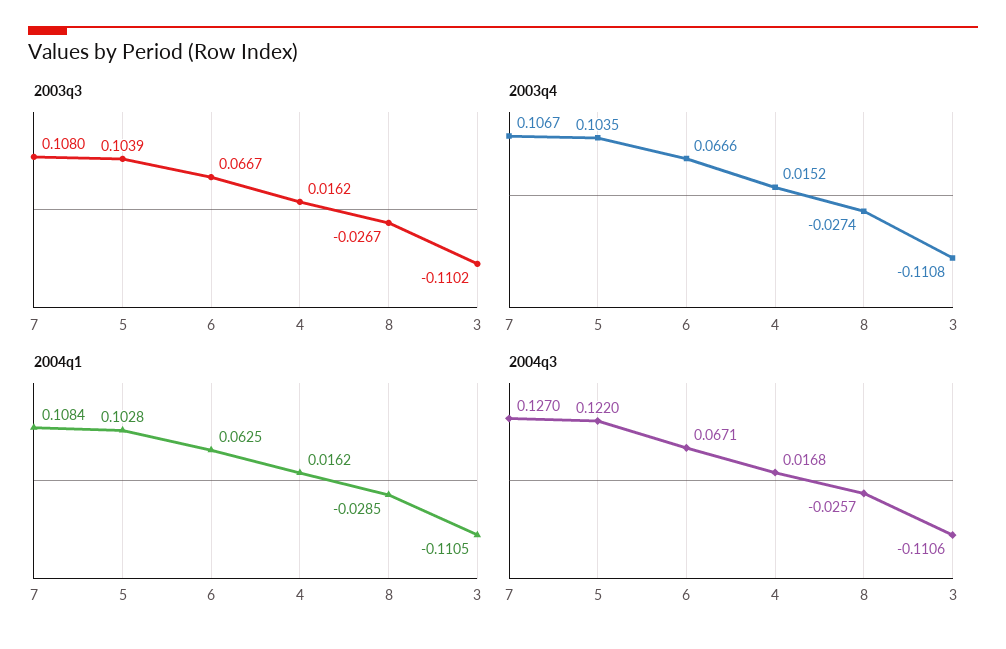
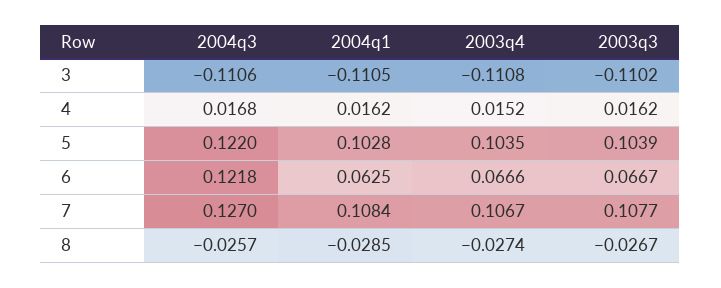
2003q3, 7: 0.108 -> 0.1077
2004q3, 6: 0.0671 -> 0.1218

